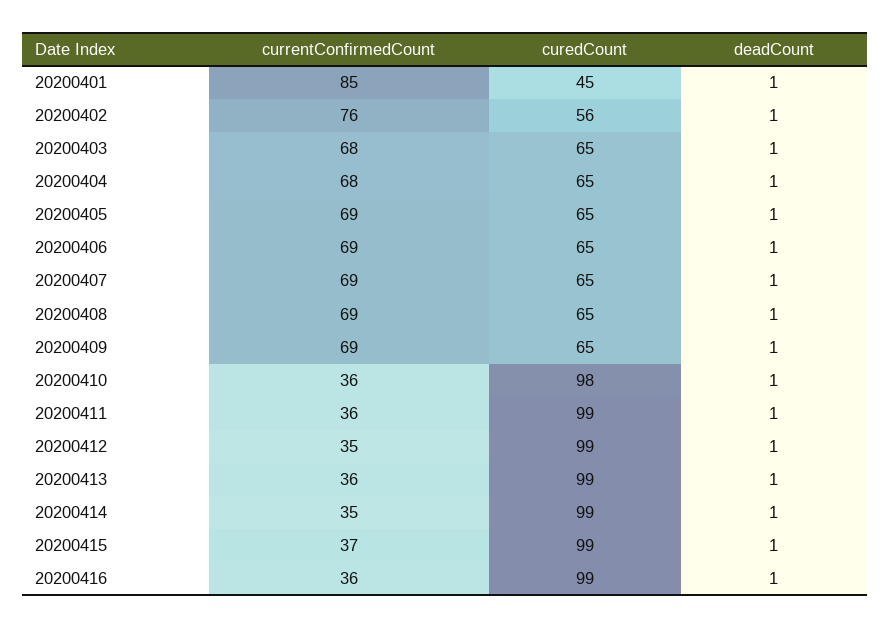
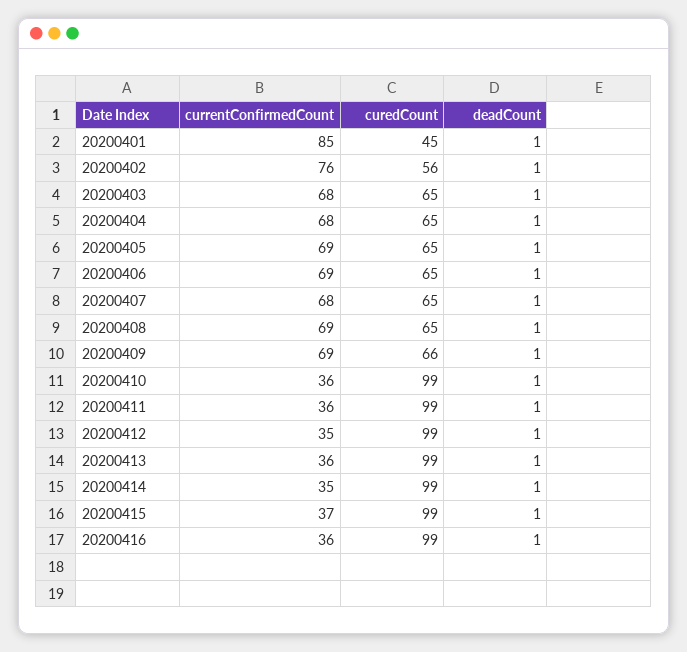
currentConfirmedCount, 20200407: 69 -> 68
curedCount, 20200409: 65 -> 66
curedCount, 20200410: 98 -> 99

